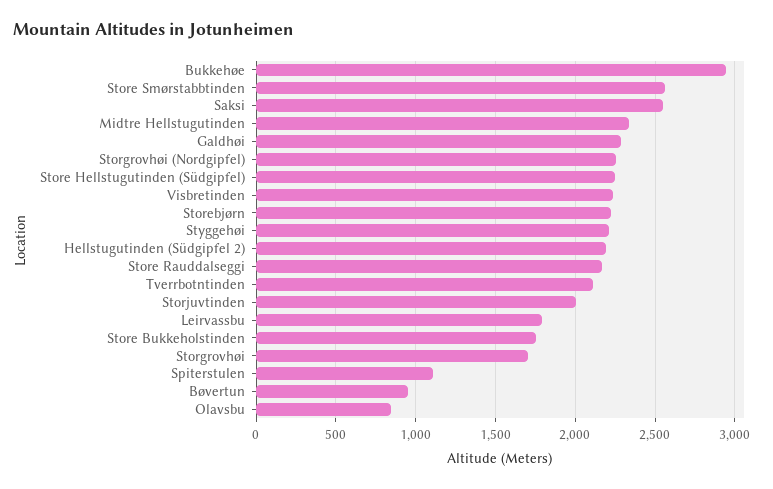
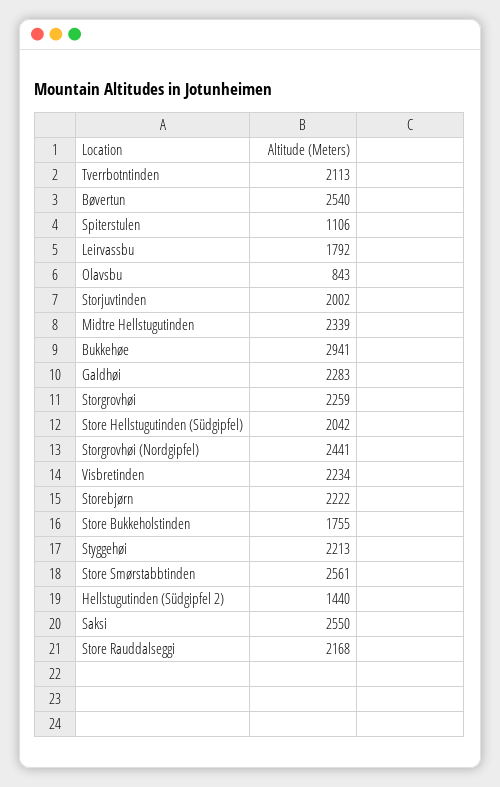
Storgrovhøi (Nordgipfel): 2250 -> 2441
Store Hellstugutinden (Südgipfel): 2250 -> 2042
Hellstugutinden (Südgipfel 2): 2200 -> 1440
Storgrovhøi: 1700 -> 2259
Bøvertun: 950 -> 2540

